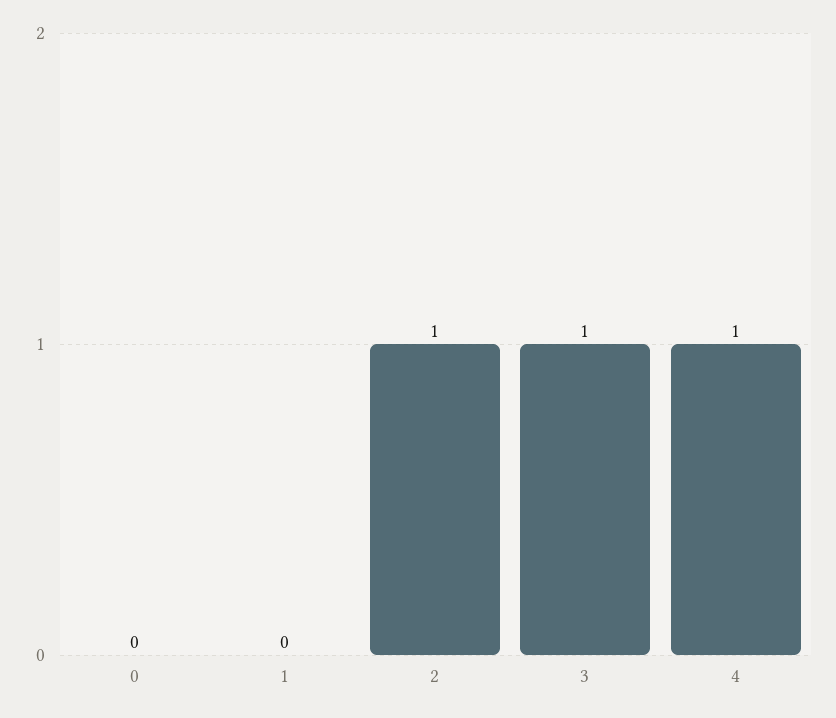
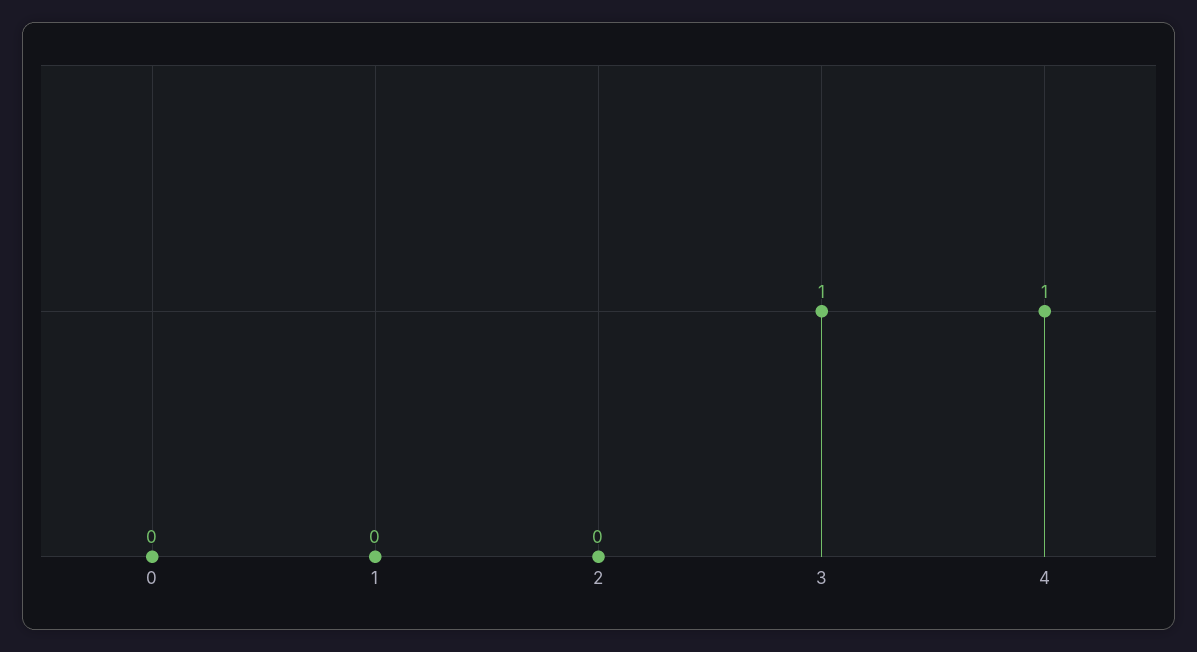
2: 1 -> 0

